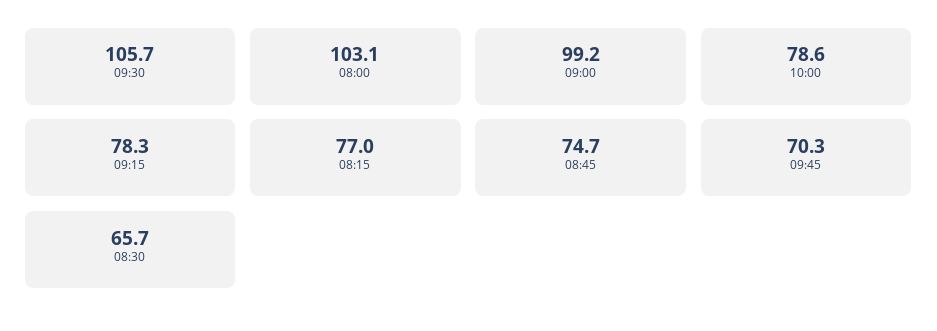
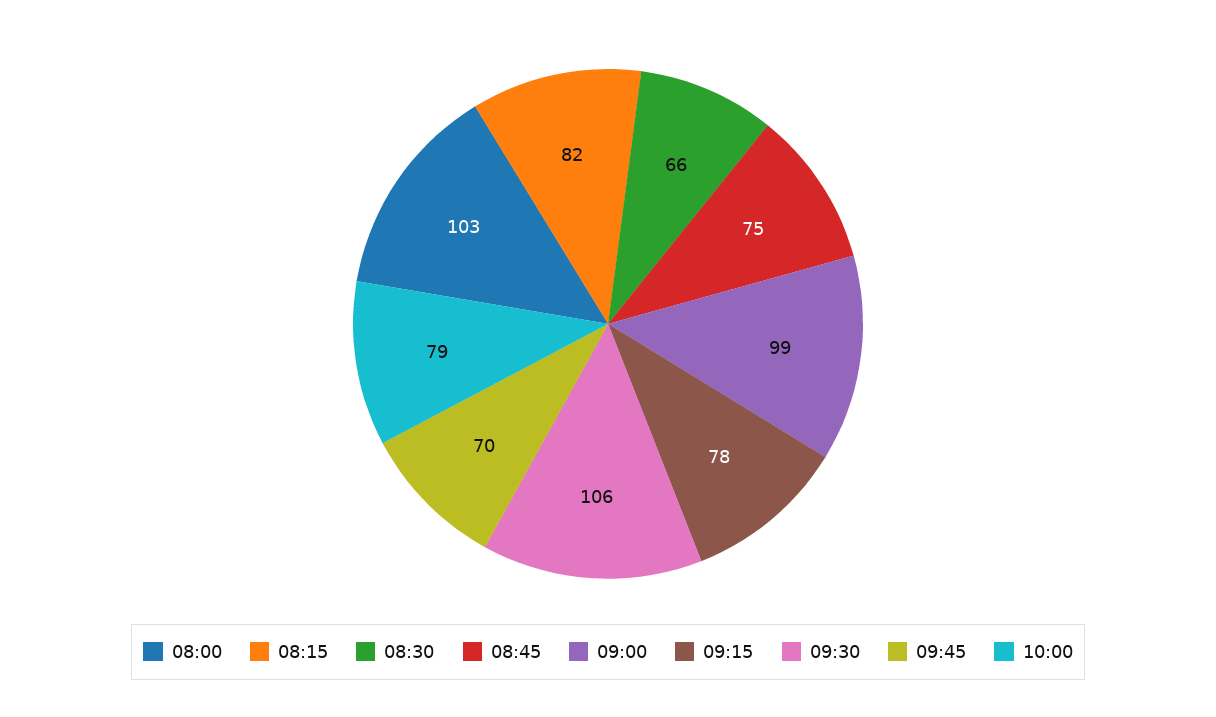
08:15: 77 -> 82

